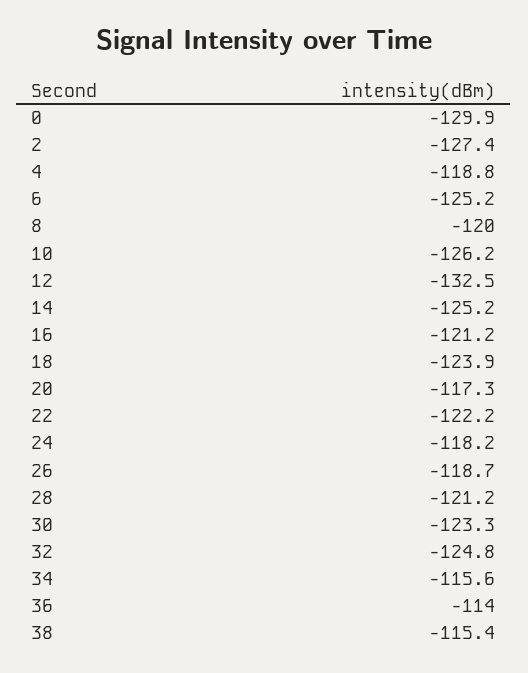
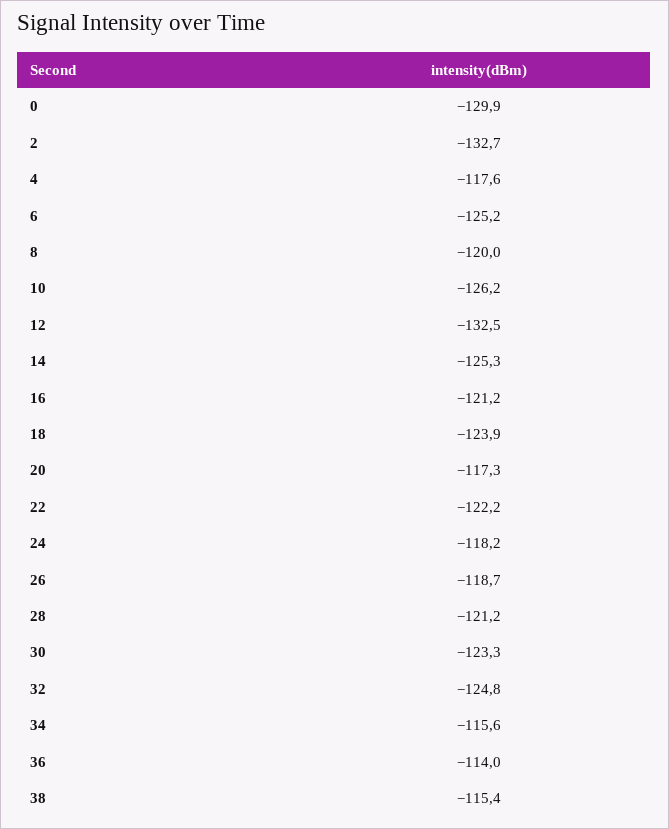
2: -127.4 -> -132.7
4: -118.8 -> -117.6
14: -125.2 -> -125.3

